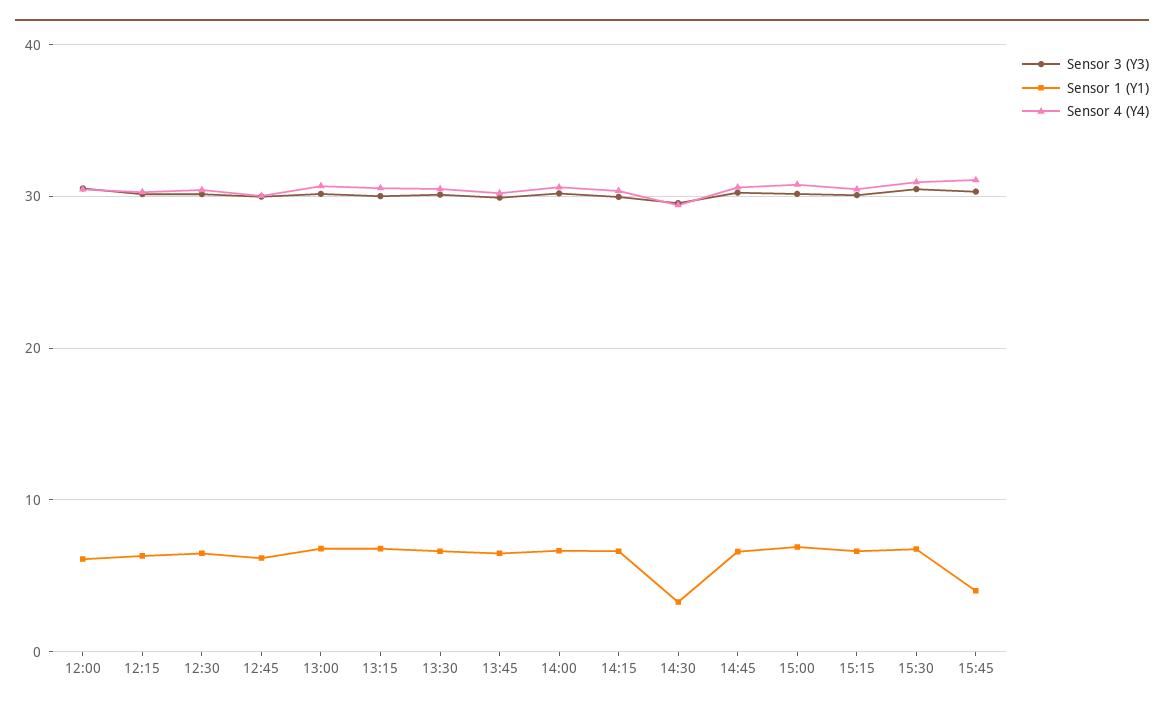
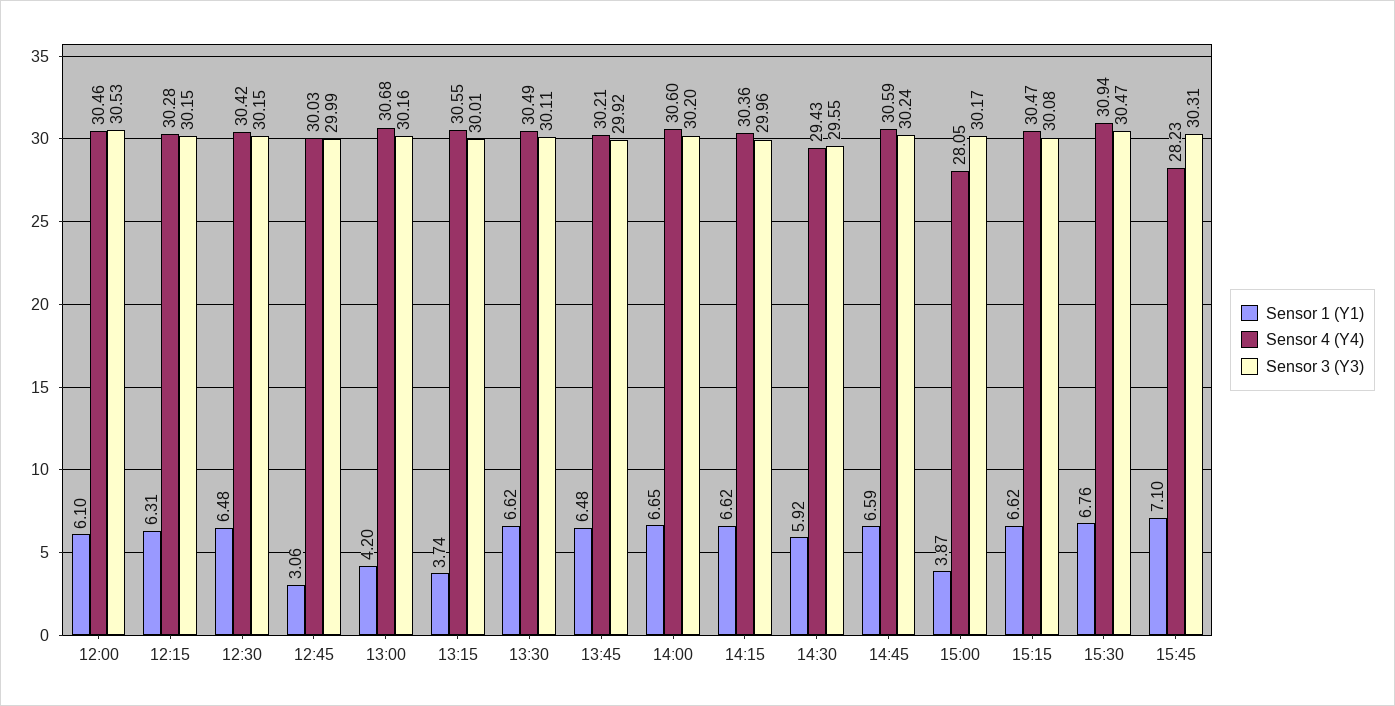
Sensor 1 (Y1), 12:45: 6 -> 3.06
Sensor 1 (Y1), 13:00: 7 -> 4.2
Sensor 1 (Y1), 13:15: 7 -> 3.74
Sensor 1 (Y1), 14:30: 3 -> 5.92
Sensor 1 (Y1), 15:00: 7 -> 3.87
Sensor 4 (Y4), 15:00: 31 -> 28.05
Sensor 1 (Y1), 15:45: 4 -> 7.1
Sensor 4 (Y4), 15:45: 31 -> 28.23

